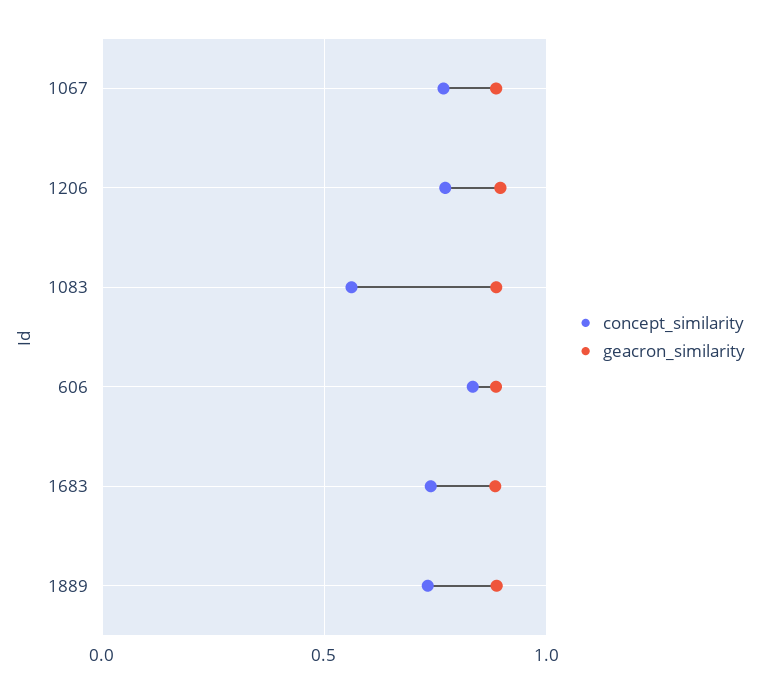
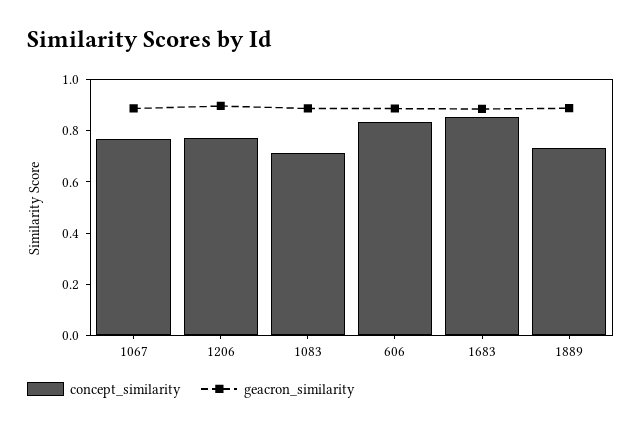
concept_similarity, 1083: 0.55 -> 0.7
concept_similarity, 1683: 0.75 -> 0.85

